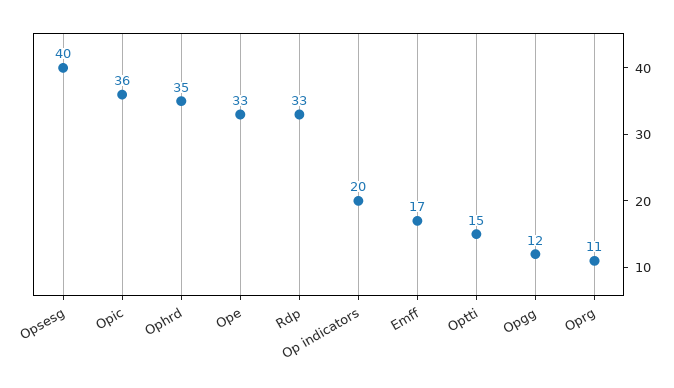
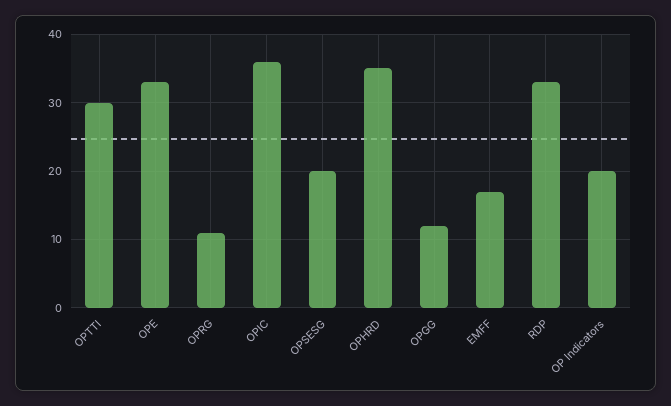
Opsesg: 40 -> 20
Optti: 15 -> 30

